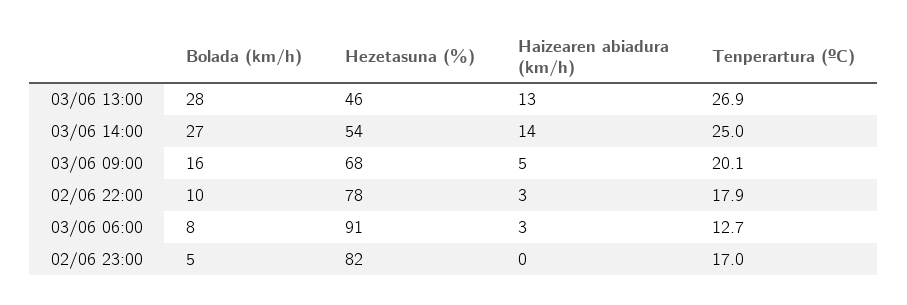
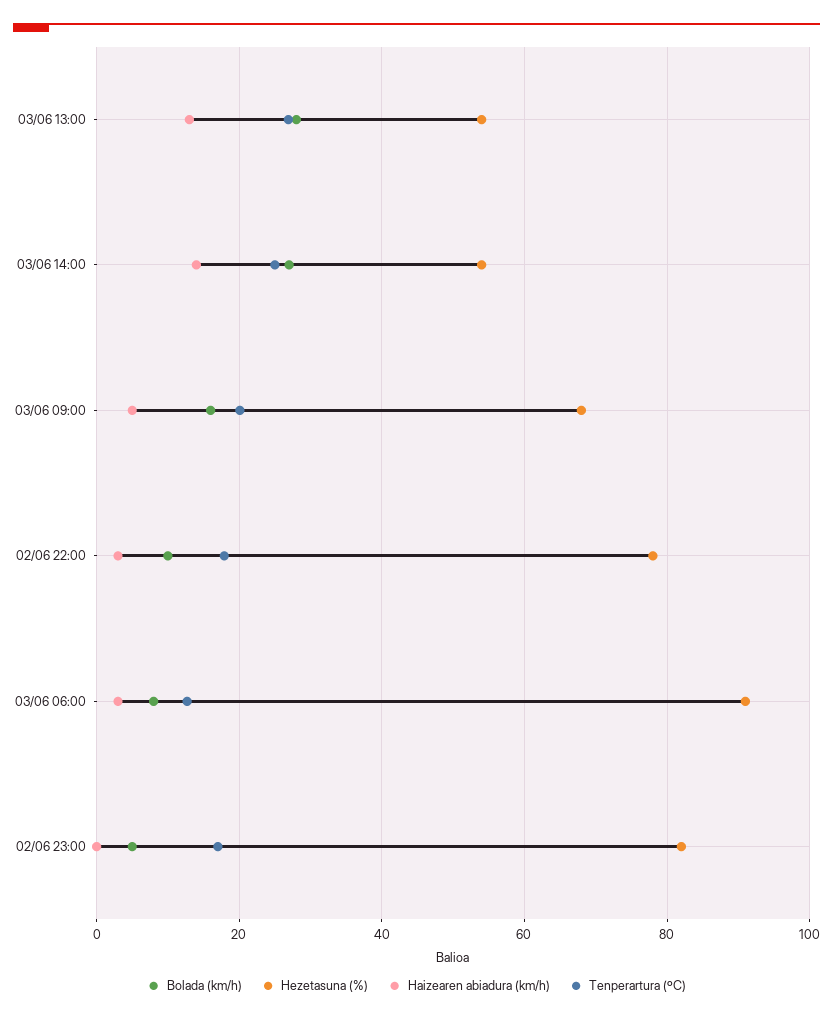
Hezetasuna (%), 03/06 13:00: 46 -> 54

